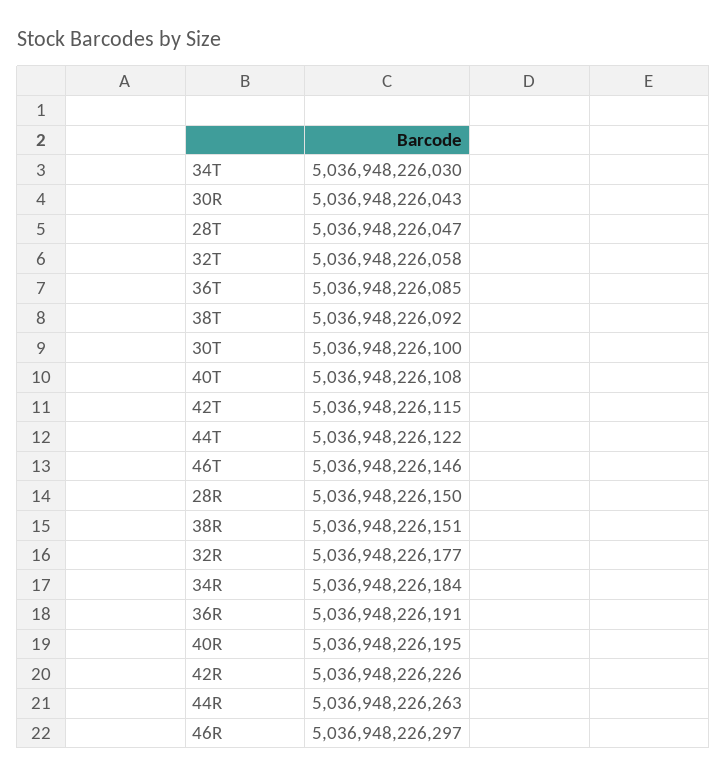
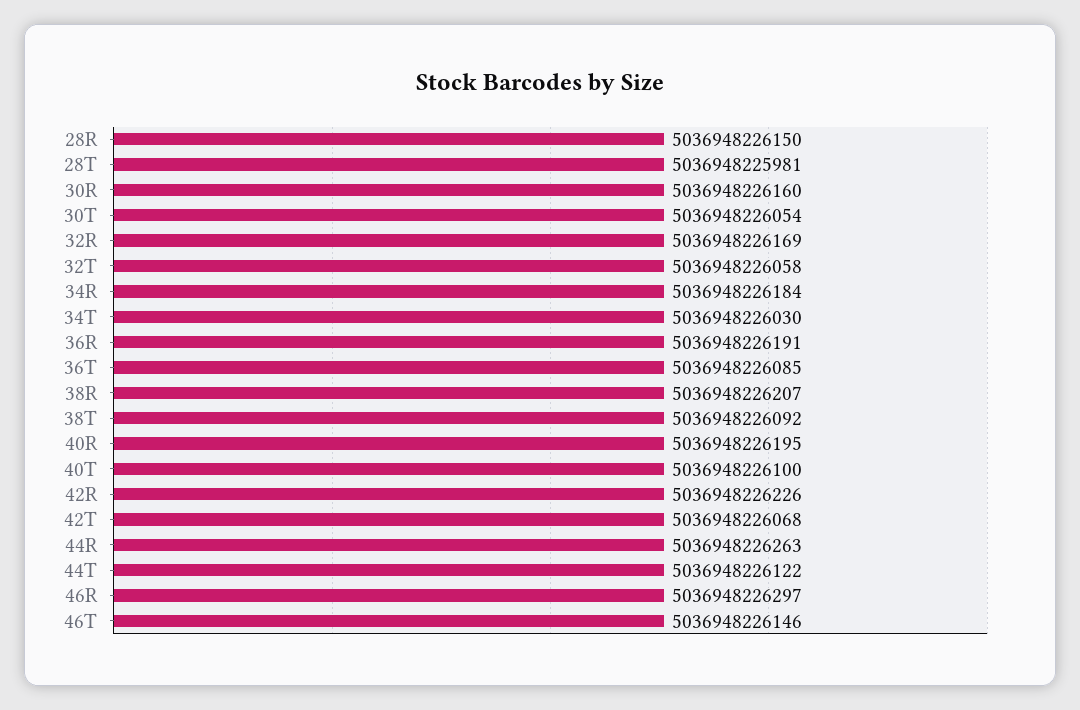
30R: 5036948226043 -> 5036948226160
28T: 5036948226047 -> 5036948225981
30T: 5036948226100 -> 5036948226054
40T: 5036948226108 -> 5036948226100
42T: 5036948226115 -> 5036948226068
38R: 5036948226151 -> 5036948226207
32R: 5036948226177 -> 5036948226169

